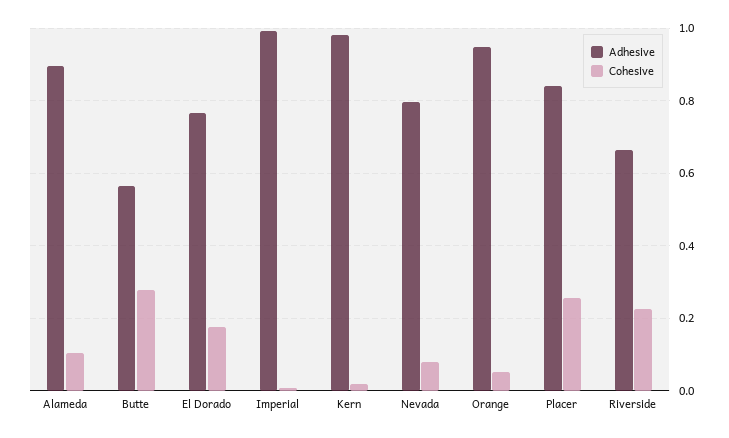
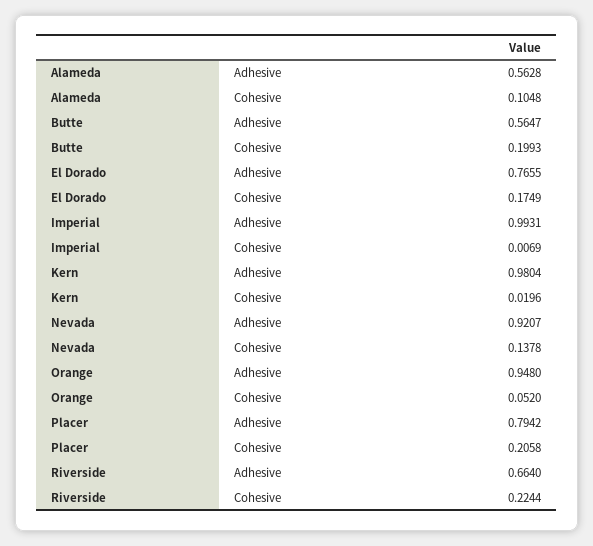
Adhesive, Alameda: 0.9 -> 0.5628
Cohesive, Butte: 0.28 -> 0.1993
Adhesive, Nevada: 0.8 -> 0.9207
Cohesive, Nevada: 0.08 -> 0.1378
Adhesive, Placer: 0.84 -> 0.7942
Cohesive, Placer: 0.26 -> 0.2058

